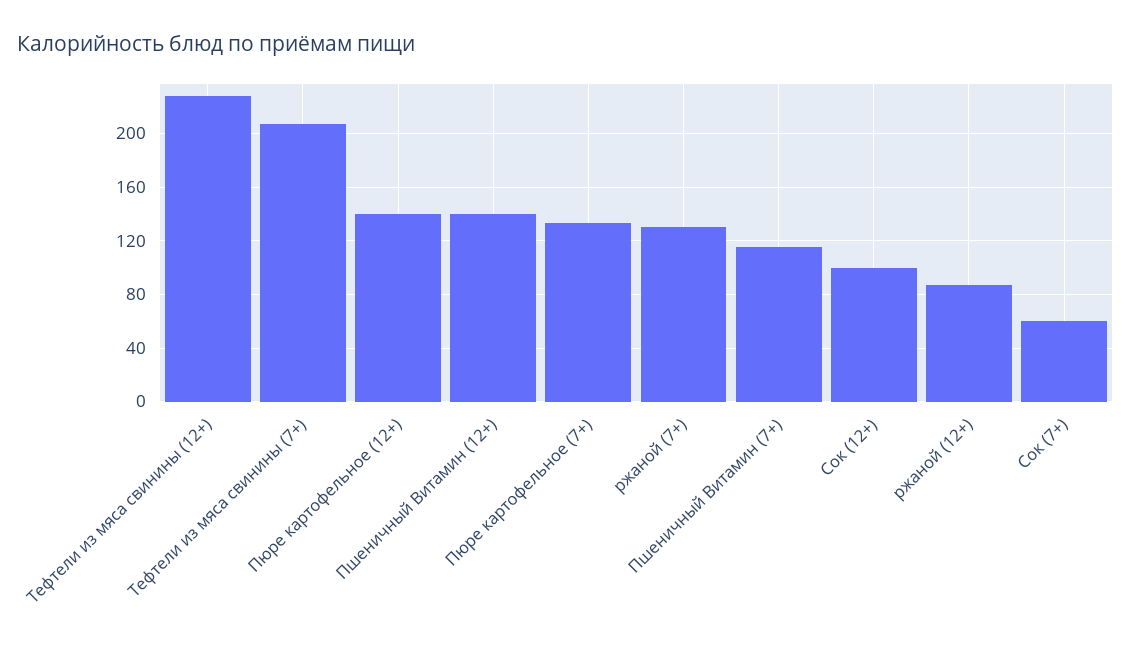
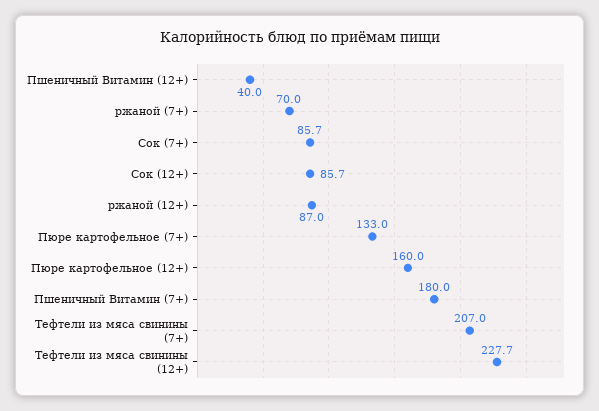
Пюре картофельное (12+): 140 -> 160
Пшеничный Витамин (12+): 140 -> 40
ржаной (7+): 130 -> 70
Пшеничный Витамин (7+): 115 -> 180
Сок (12+): 100 -> 85.7
Сок (7+): 60 -> 85.7

